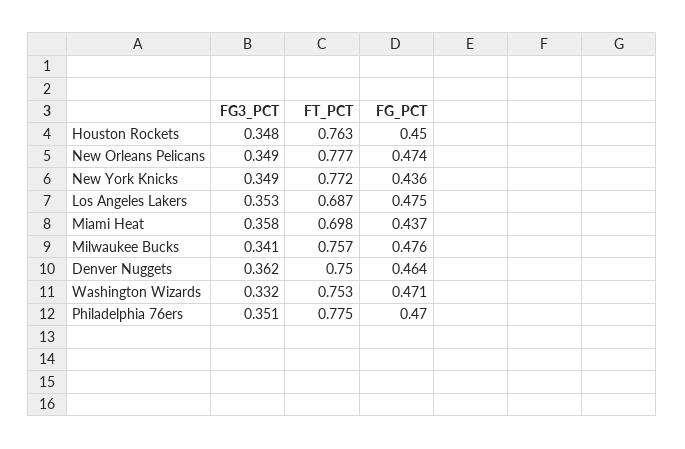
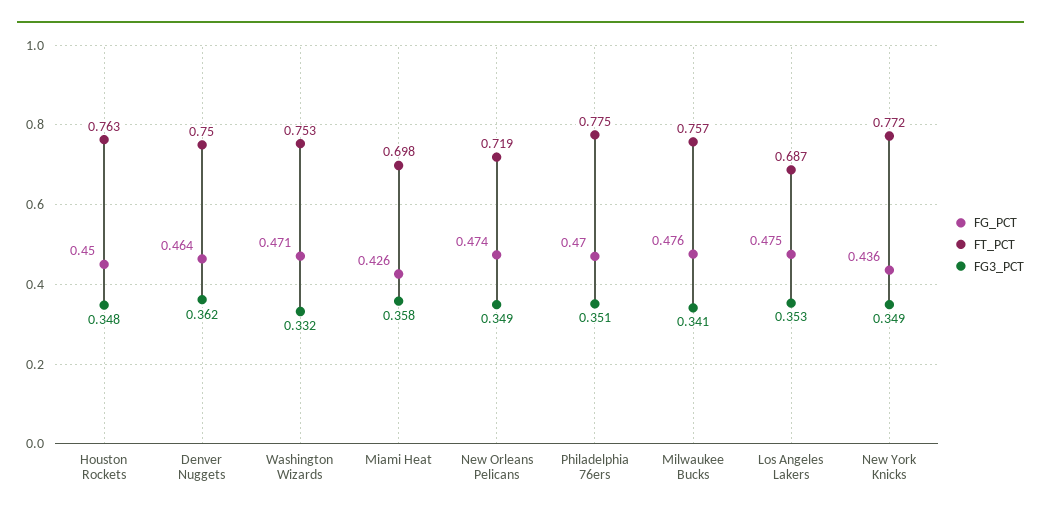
FT_PCT, New Orleans Pelicans: 0.777 -> 0.719
FG_PCT, Miami Heat: 0.437 -> 0.426

